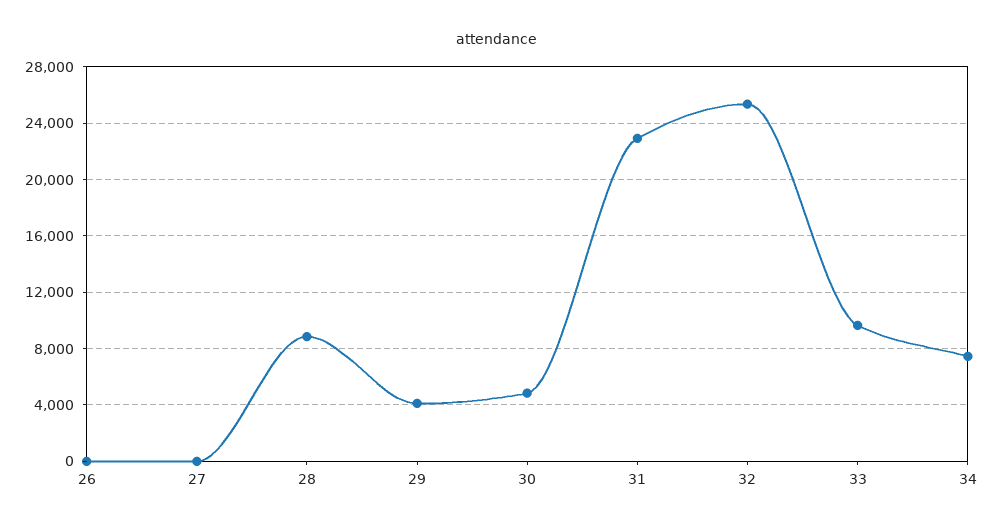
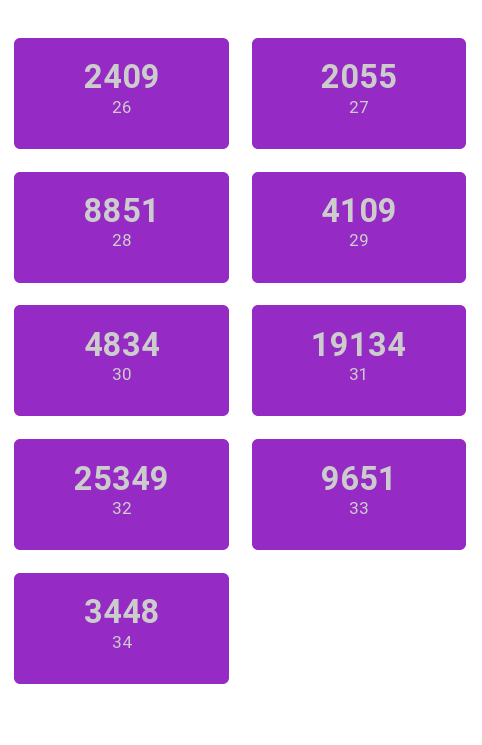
26: 0 -> 2409
27: 0 -> 2055
31: 23000 -> 19134
34: 7500 -> 3448

